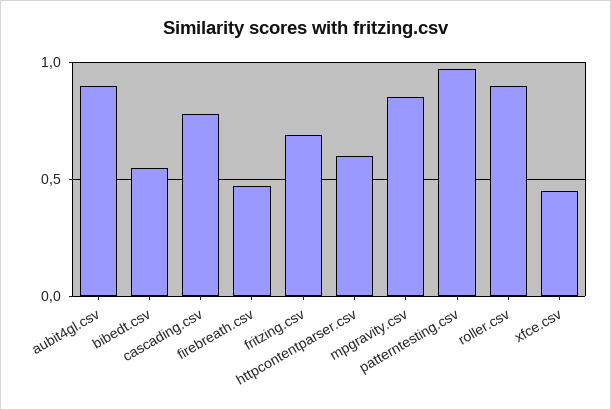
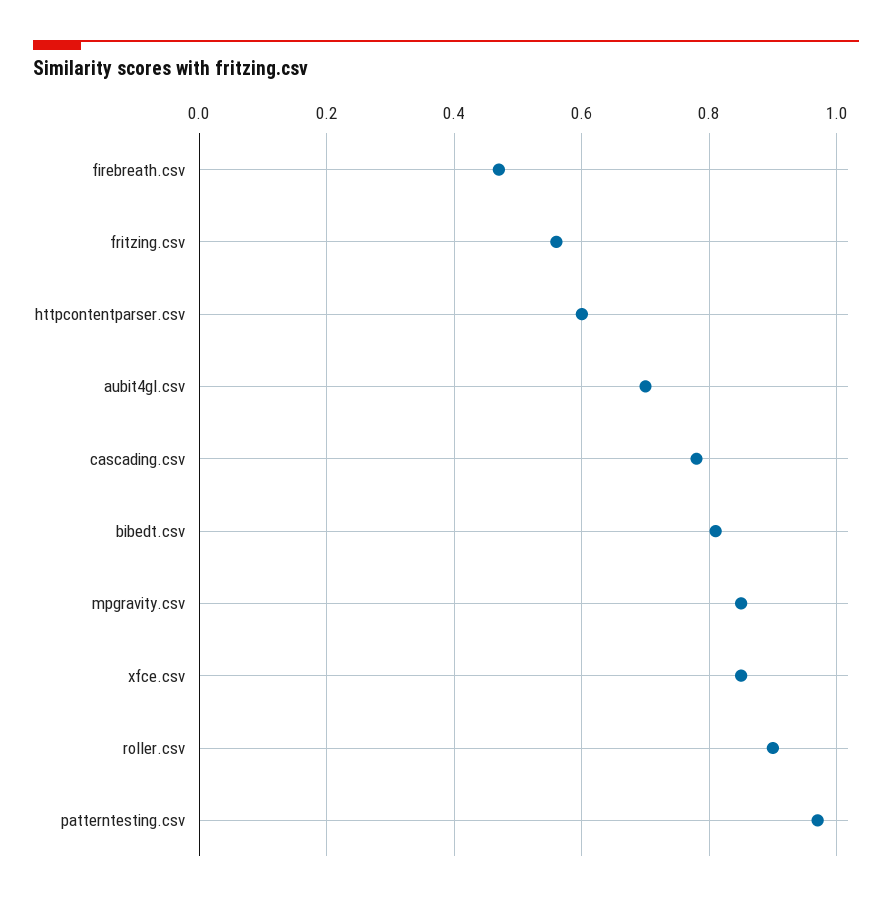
aubit4gl.csv: 0.9 -> 0.7
bibedt.csv: 0.55 -> 0.8
fritzing.csv: 0.7 -> 0.55
xfce.csv: 0.45 -> 0.85

